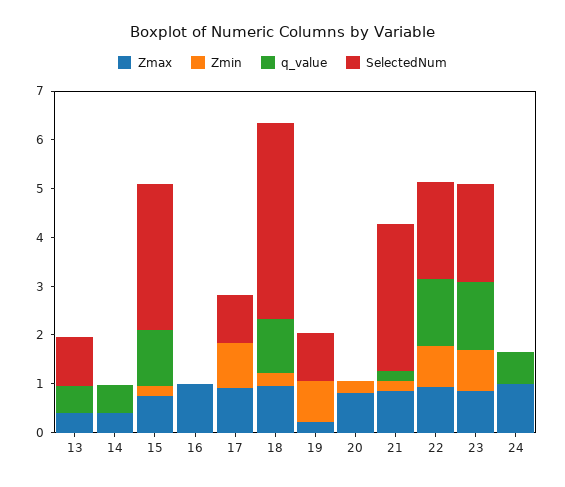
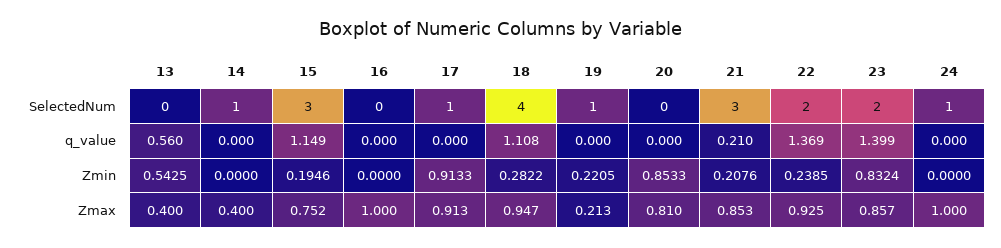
Zmin, 13: 0 -> 0.5425
SelectedNum, 13: 1 -> 0
q_value, 14: 0.6 -> 0
SelectedNum, 14: 0 -> 1
Zmin, 19: 0.8 -> 0.2205
Zmin, 20: 0.2 -> 0.8533
Zmin, 22: 0.8 -> 0.2385
q_value, 24: 0.6 -> 0
SelectedNum, 24: 0 -> 1

